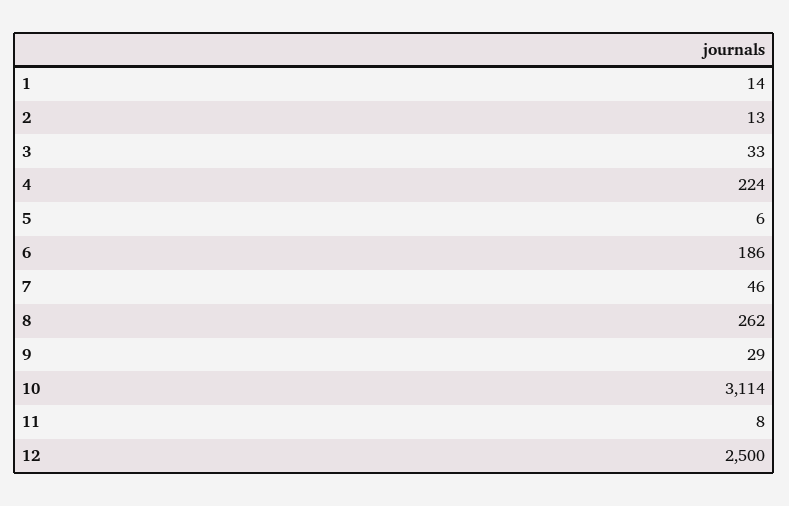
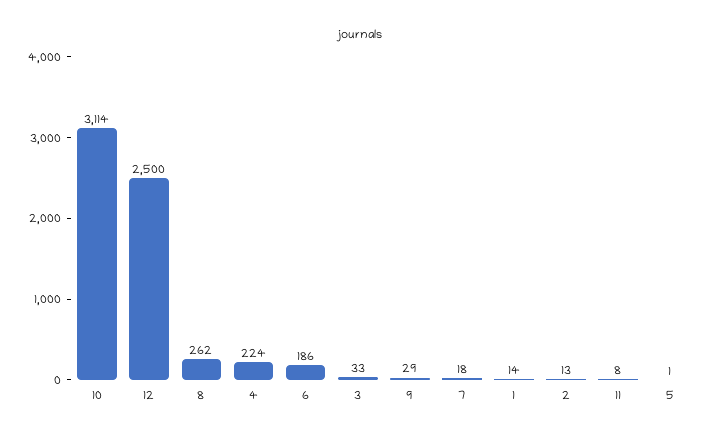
5: 6 -> 1
7: 46 -> 18

